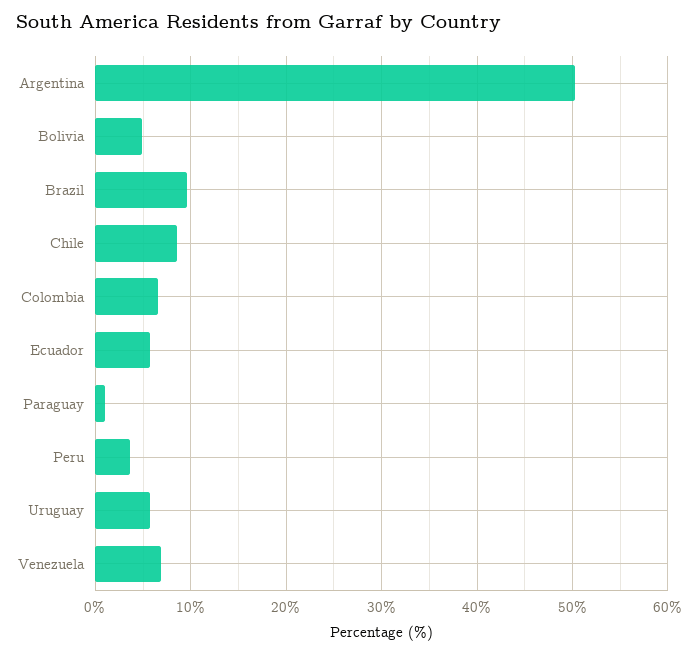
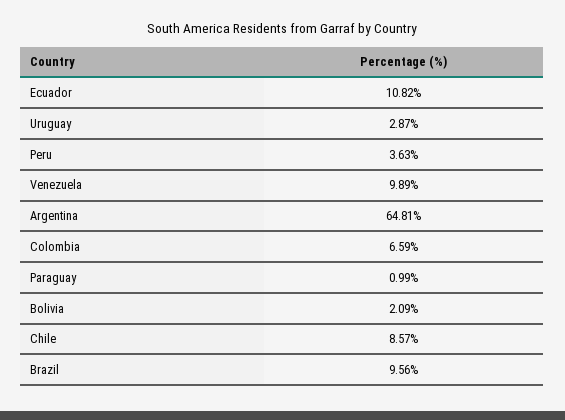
Argentina: 50 -> 64.81
Bolivia: 5 -> 2.09
Ecuador: 6 -> 10.82
Uruguay: 6 -> 2.87
Venezuela: 7 -> 9.89

